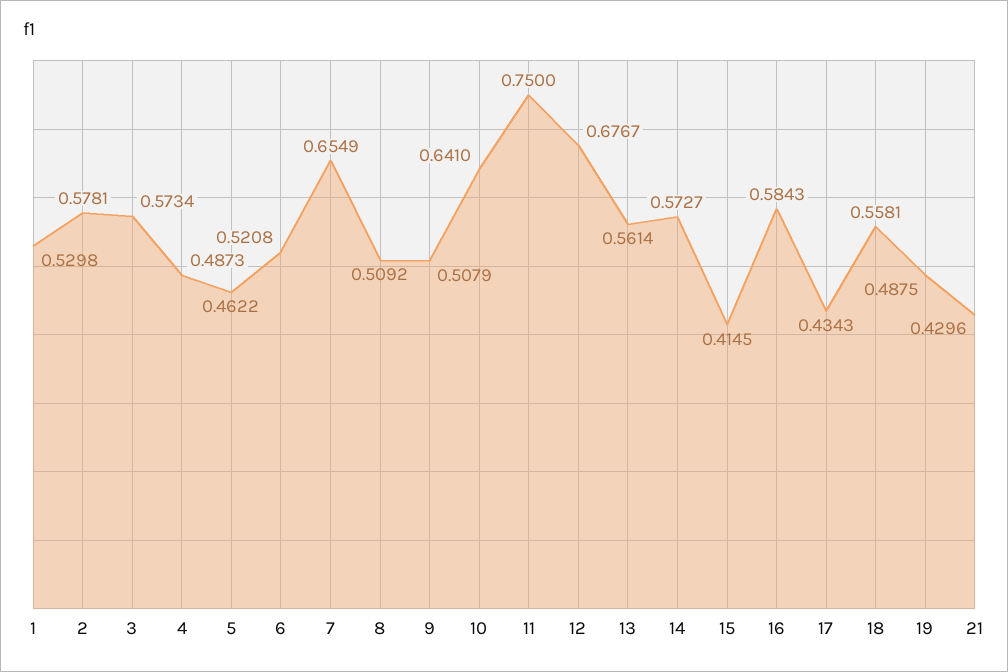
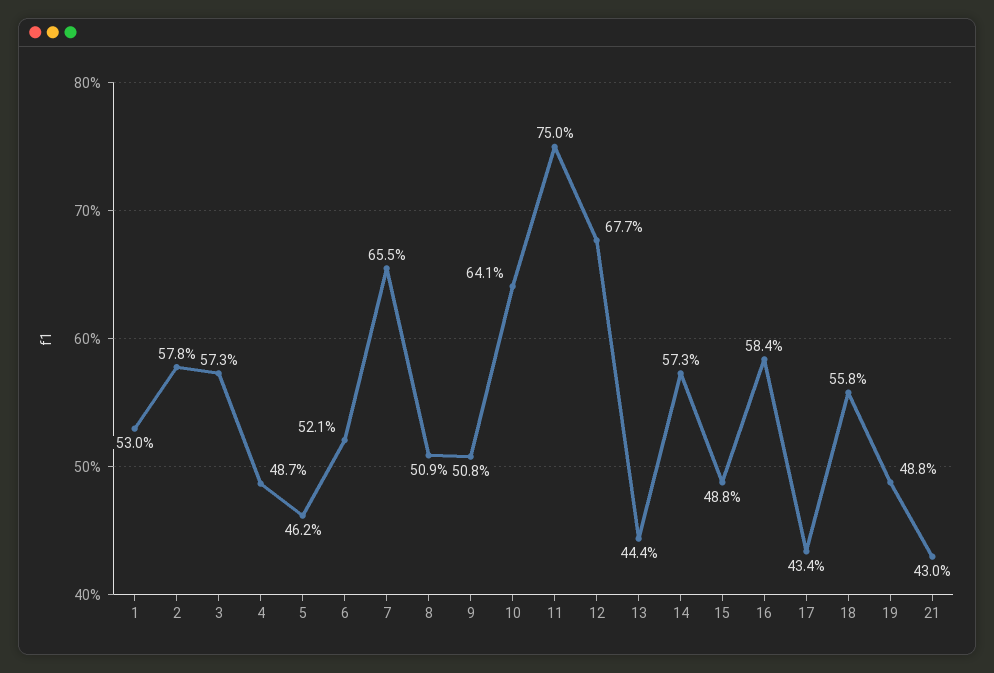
13: 0.5614 -> 0.444
15: 0.4145 -> 0.488

